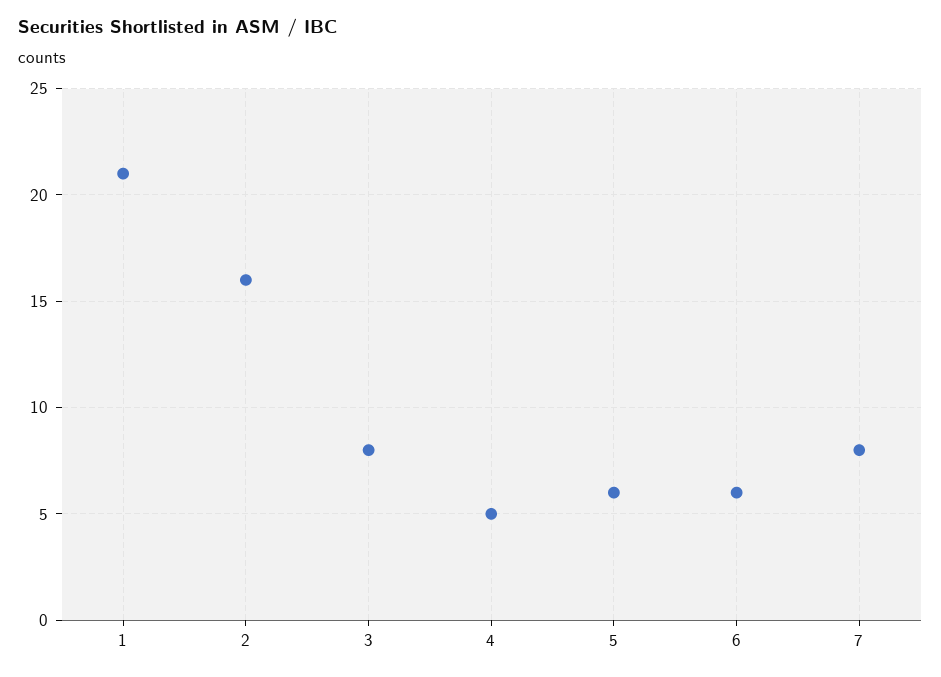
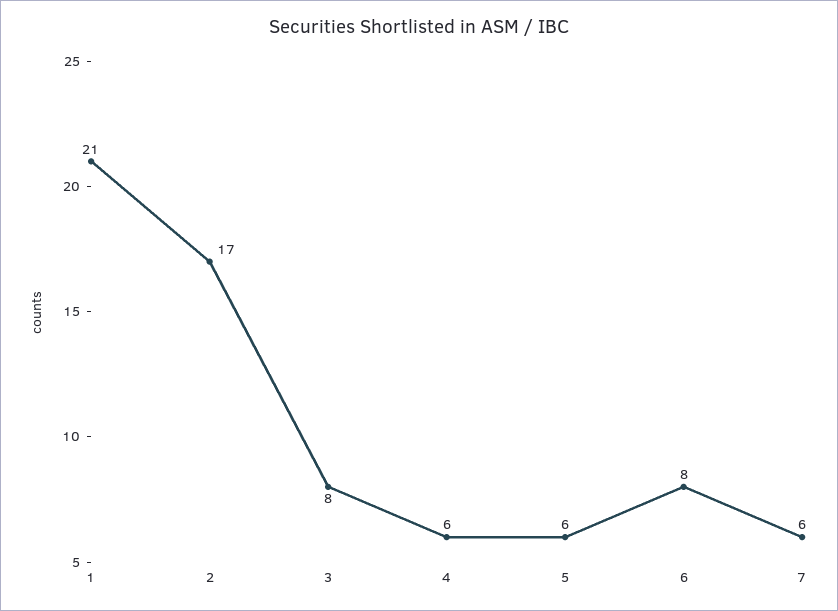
2: 16 -> 17
4: 5 -> 6
6: 6 -> 8
7: 8 -> 6

